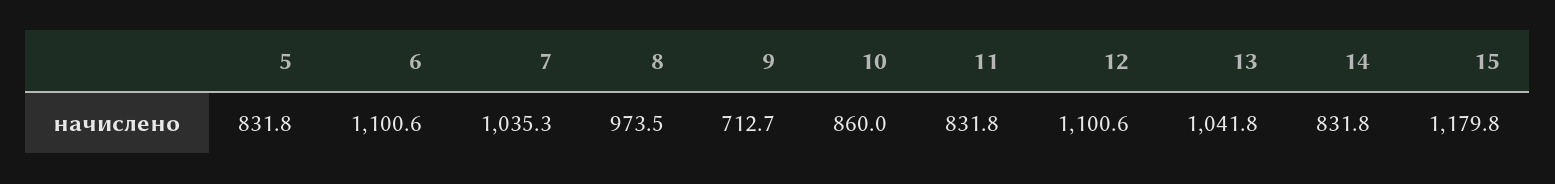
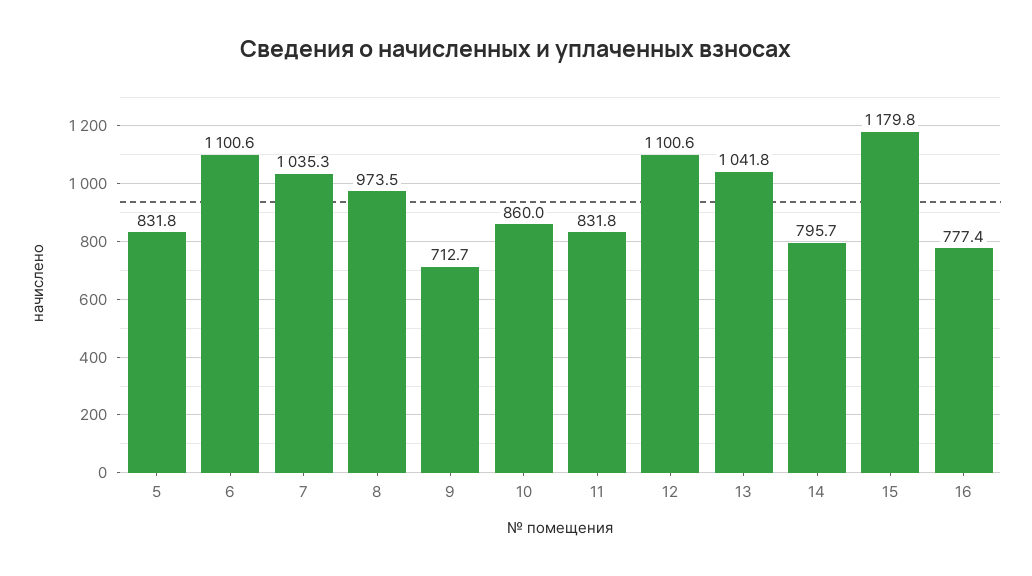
14: 831.8 -> 795.7
16: none -> 777.4

